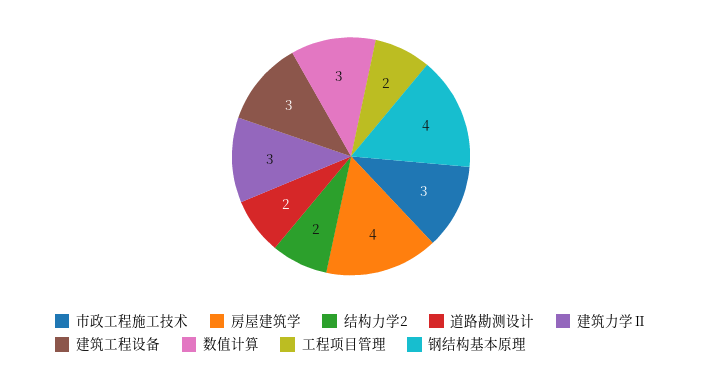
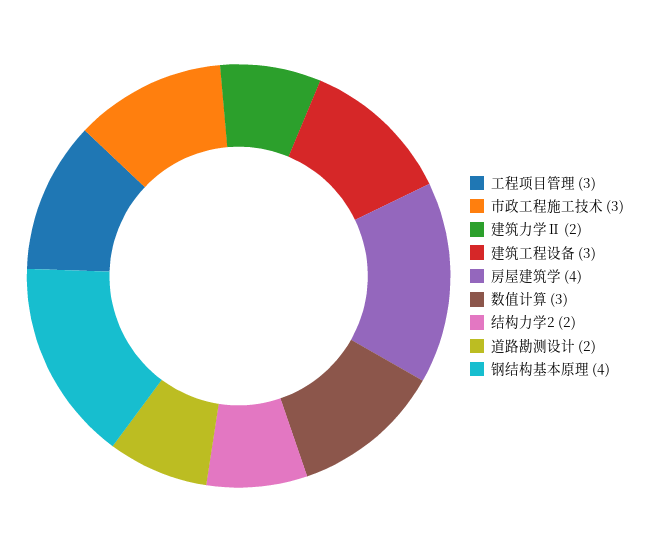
建筑力学Ⅱ: 3 -> 2
工程项目管理: 2 -> 3

